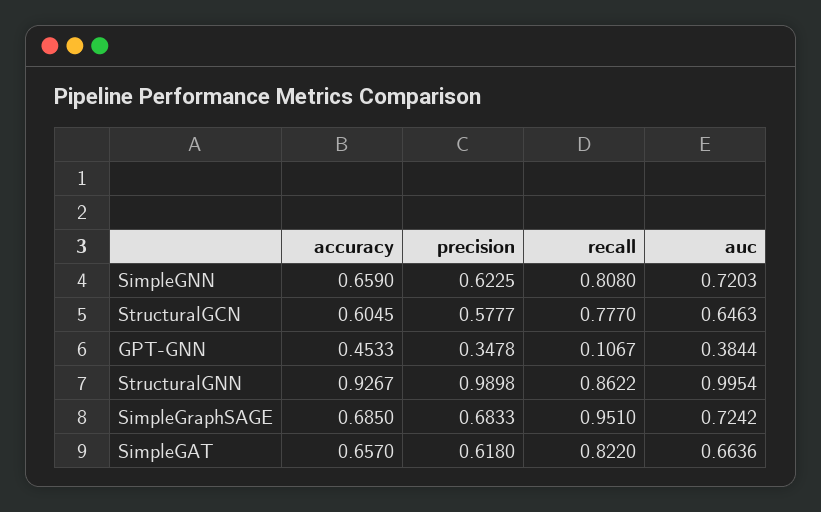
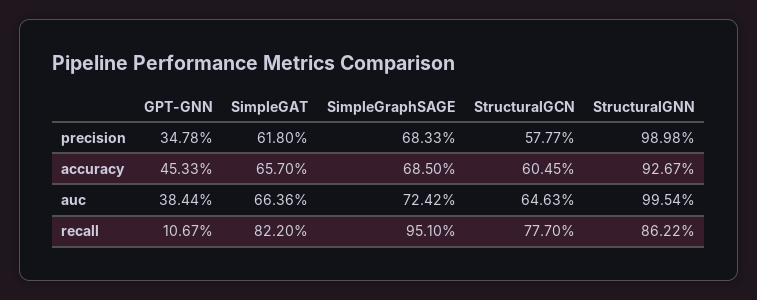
accuracy, SimpleGNN: 0.659 -> none
precision, SimpleGNN: 0.6225 -> none
recall, SimpleGNN: 0.808 -> none
auc, SimpleGNN: 0.7203 -> none

